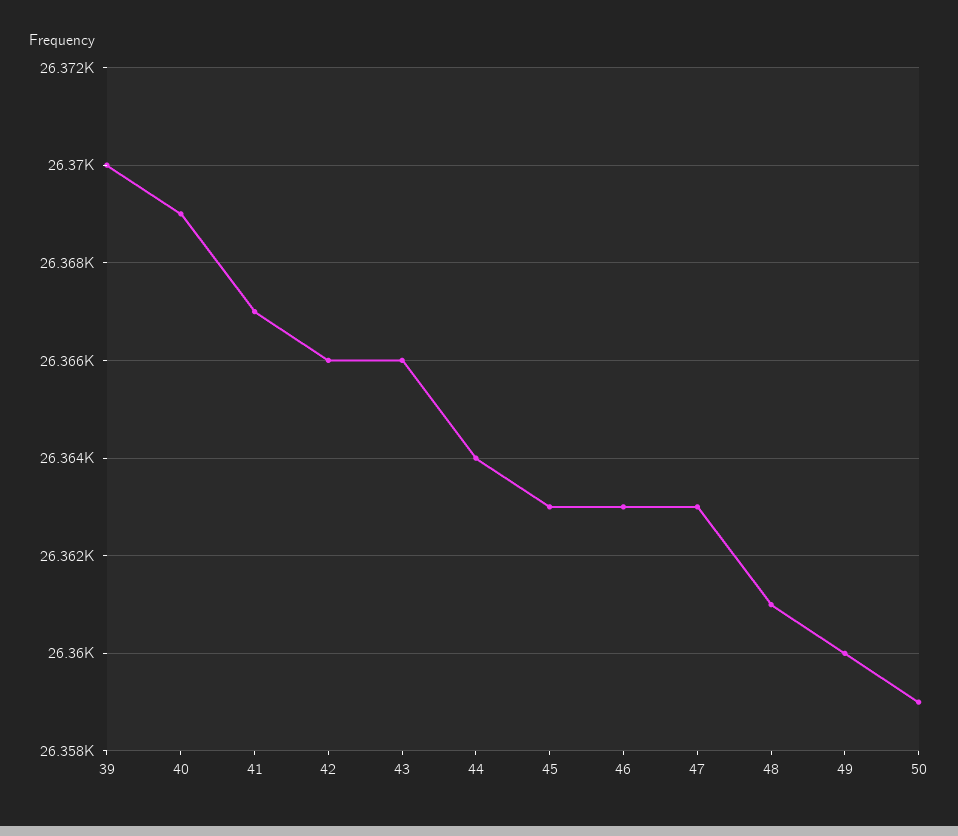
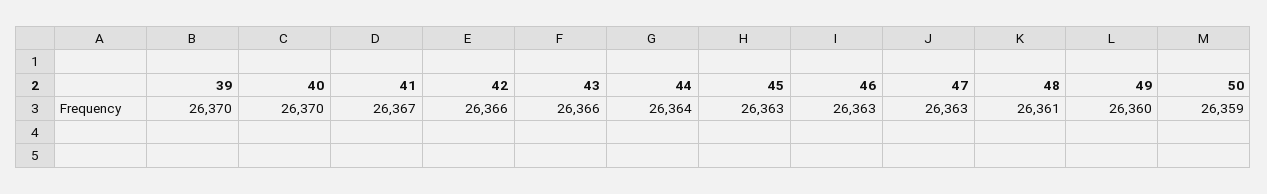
40: 26369 -> 26370

